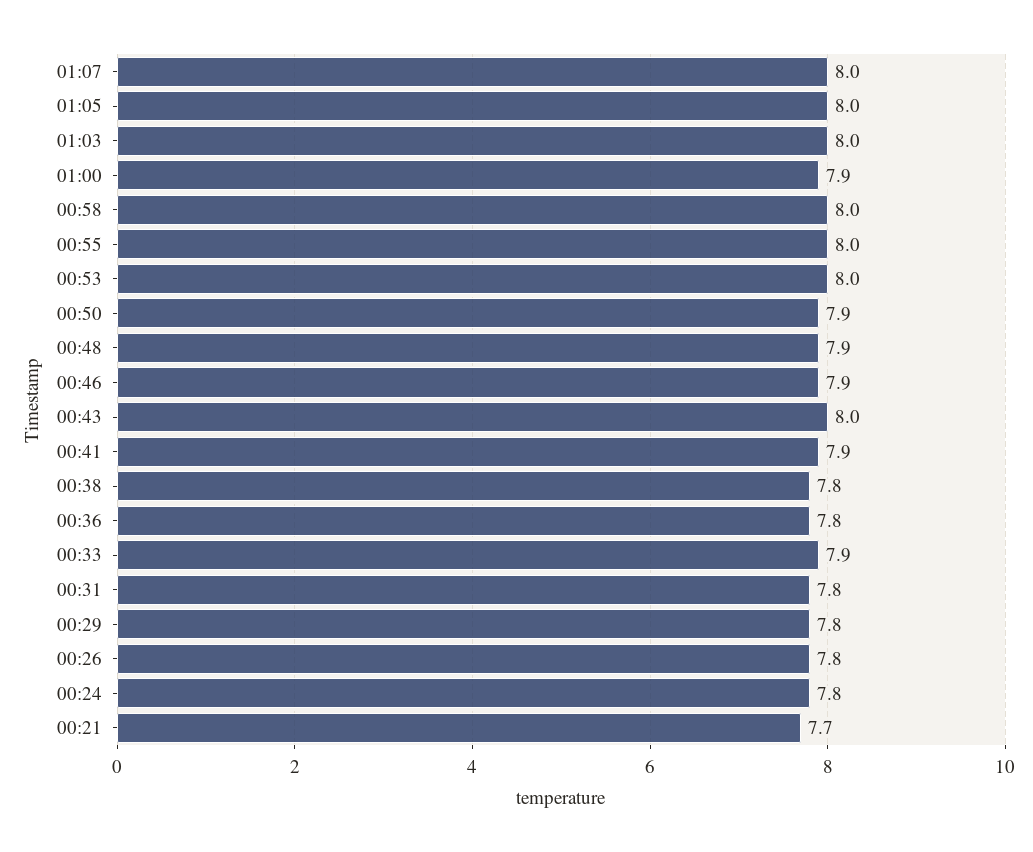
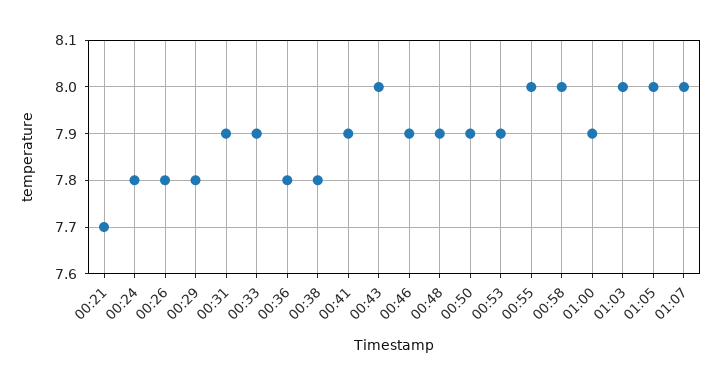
00:53: 8 -> 7.9
00:31: 7.8 -> 7.9

